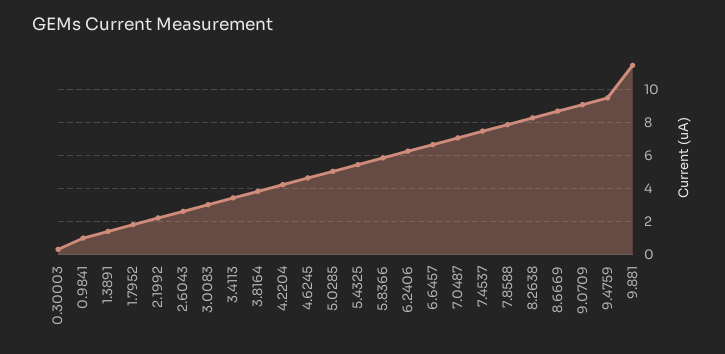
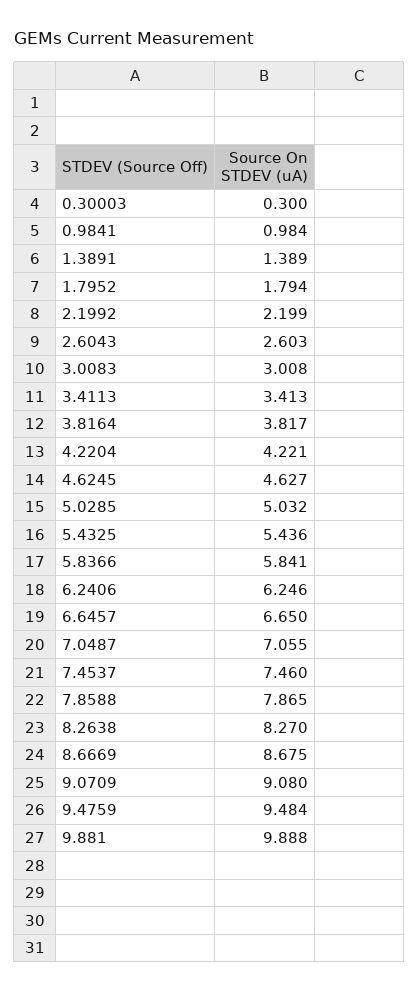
9.881: 11.5 -> 9.888

